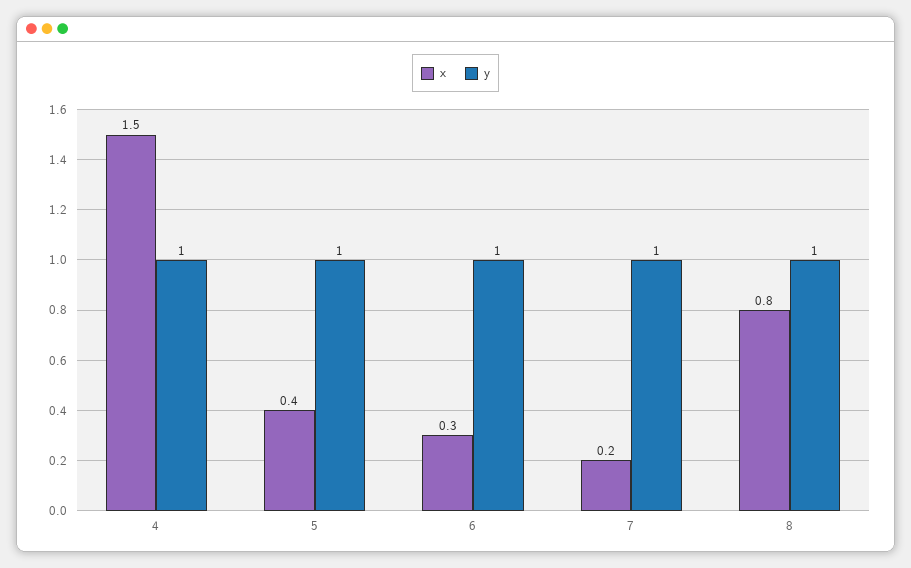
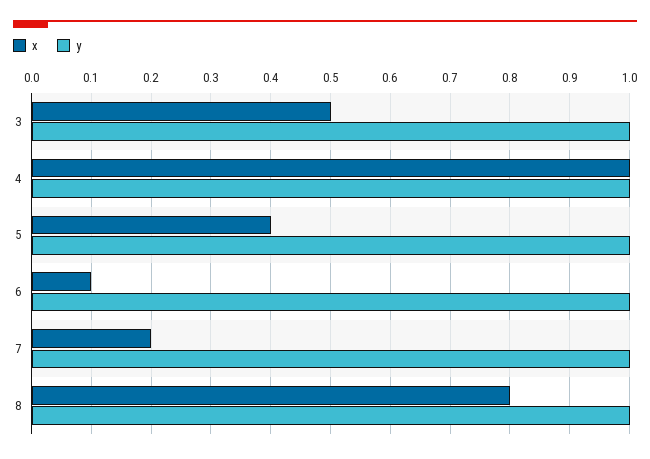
x, 4: 1.5 -> 1
x, 6: 0.3 -> 0.1
x, 3: none -> 0.5
y, 3: none -> 1

